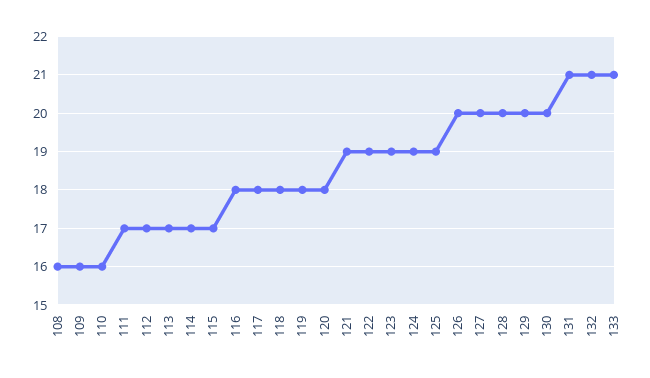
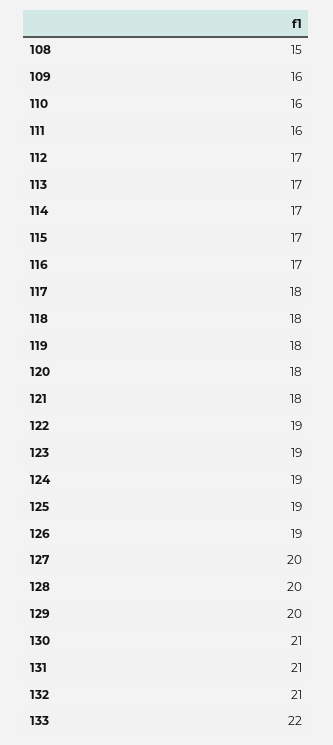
108: 16 -> 15
111: 17 -> 16
116: 18 -> 17
121: 19 -> 18
126: 20 -> 19
130: 20 -> 21
133: 21 -> 22

